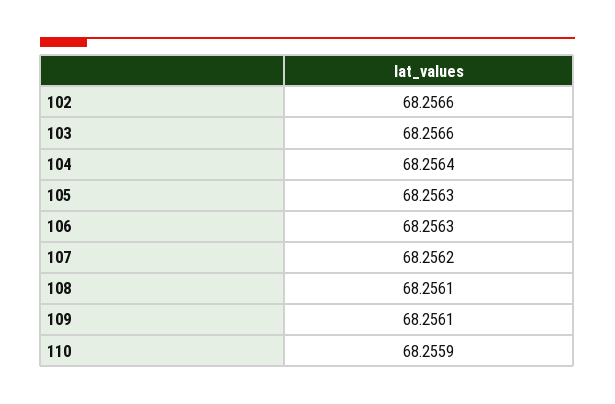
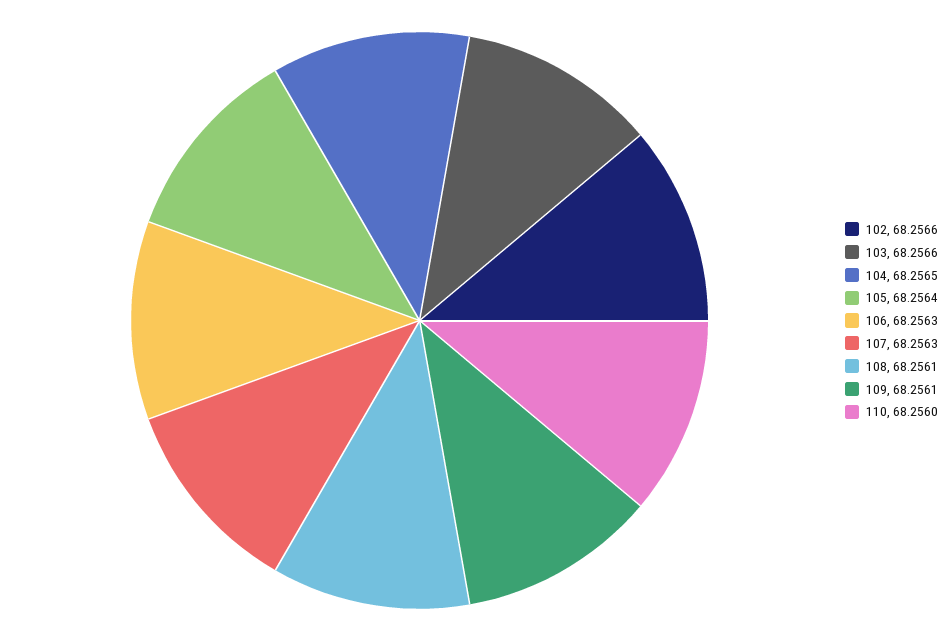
104: 68.2564 -> 68.2565
105: 68.2563 -> 68.2564
107: 68.2562 -> 68.2563
110: 68.2559 -> 68.256

